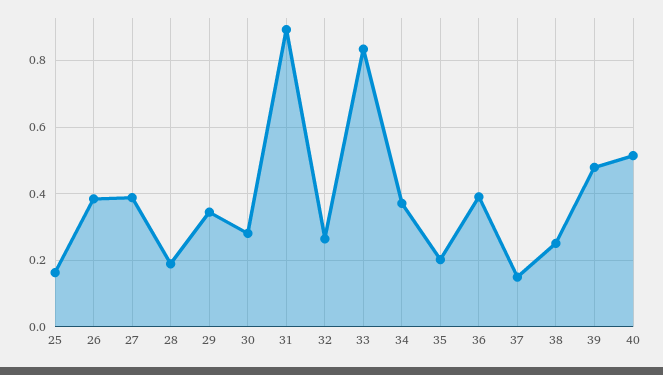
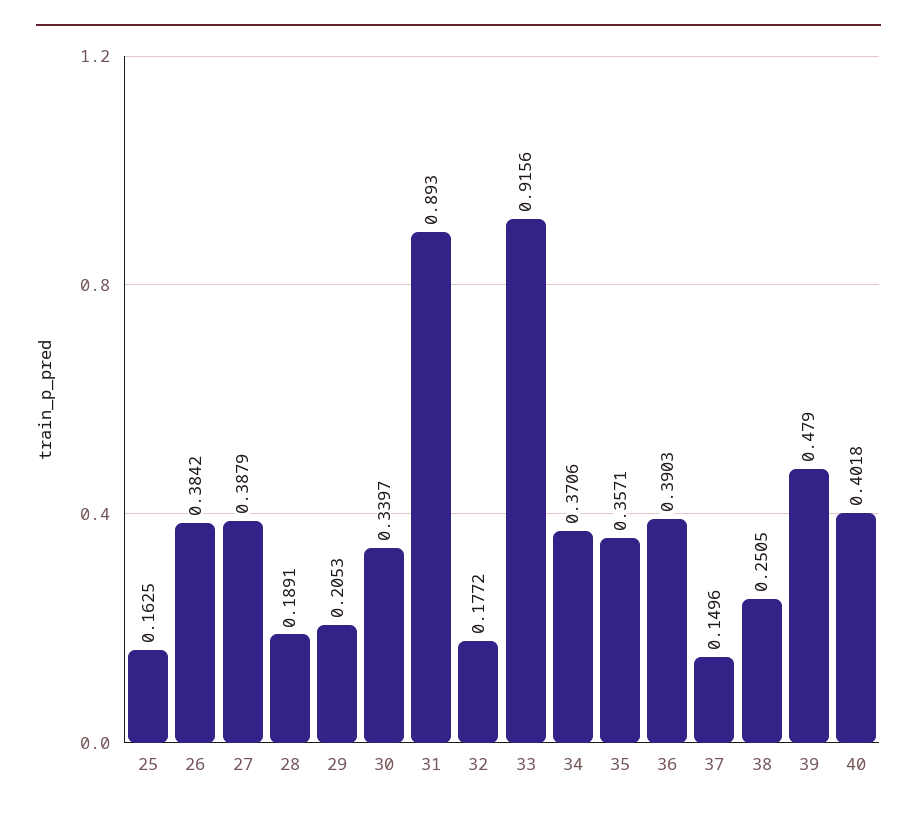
29: 0.34 -> 0.2053
30: 0.28 -> 0.3397
32: 0.26 -> 0.1772
33: 0.84 -> 0.9156
35: 0.2 -> 0.3571
40: 0.52 -> 0.4018

